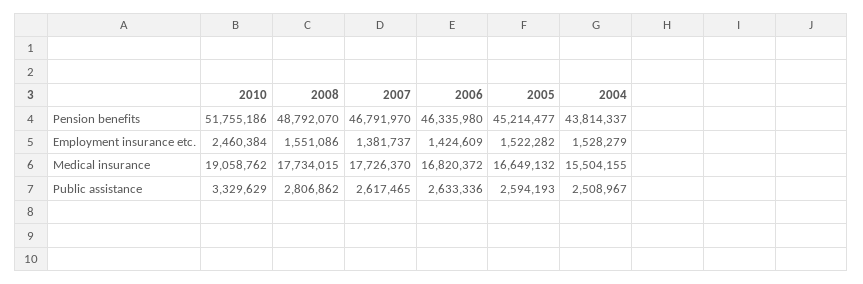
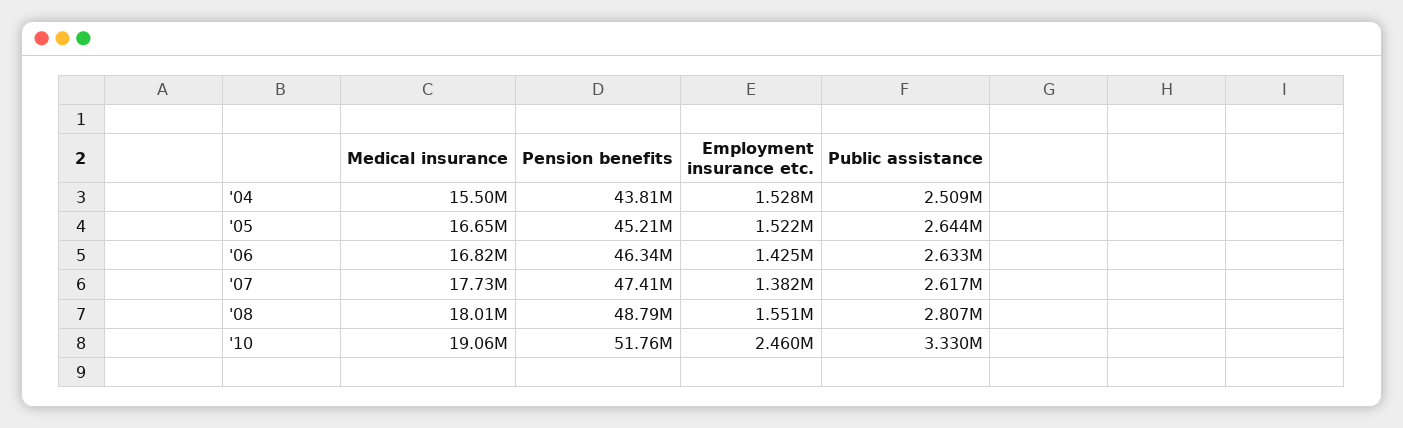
2007, Pension benefits: 46791970 -> 47410000
2008, Medical insurance: 17734015 -> 18010000
2005, Public assistance: 2594193 -> 2644000

